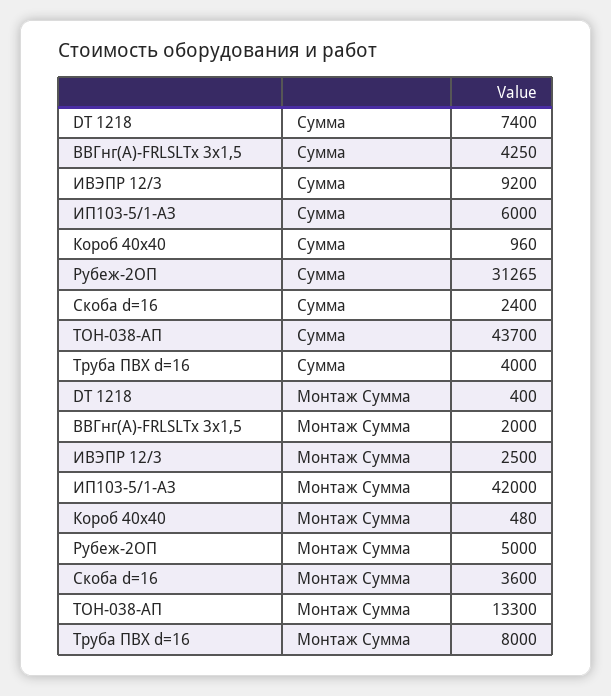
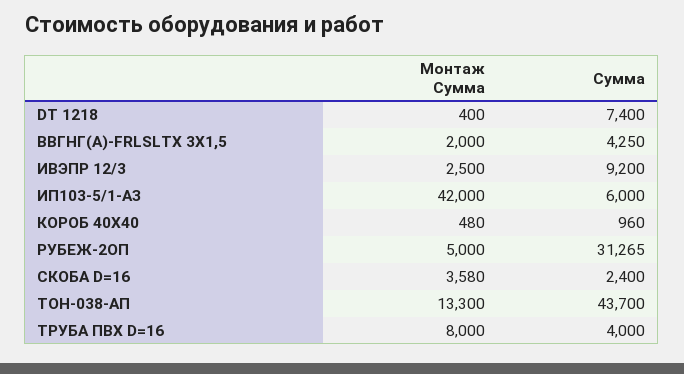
Скоба d=16, Монтаж Сумма: 3600 -> 3580

